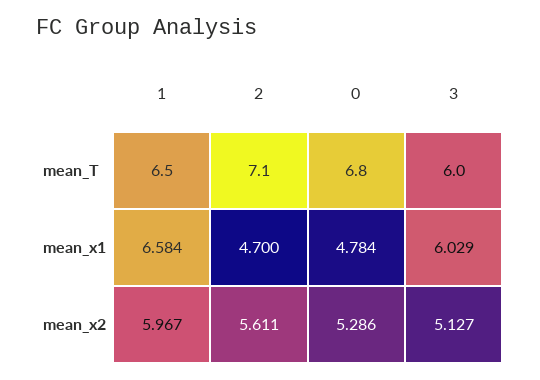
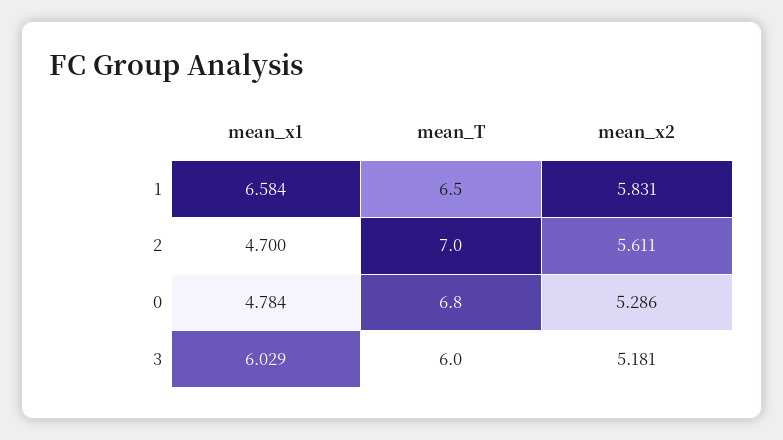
2, mean_T: 7.1 -> 7
1, mean_x2: 5.967 -> 5.831
3, mean_x2: 5.127 -> 5.181

